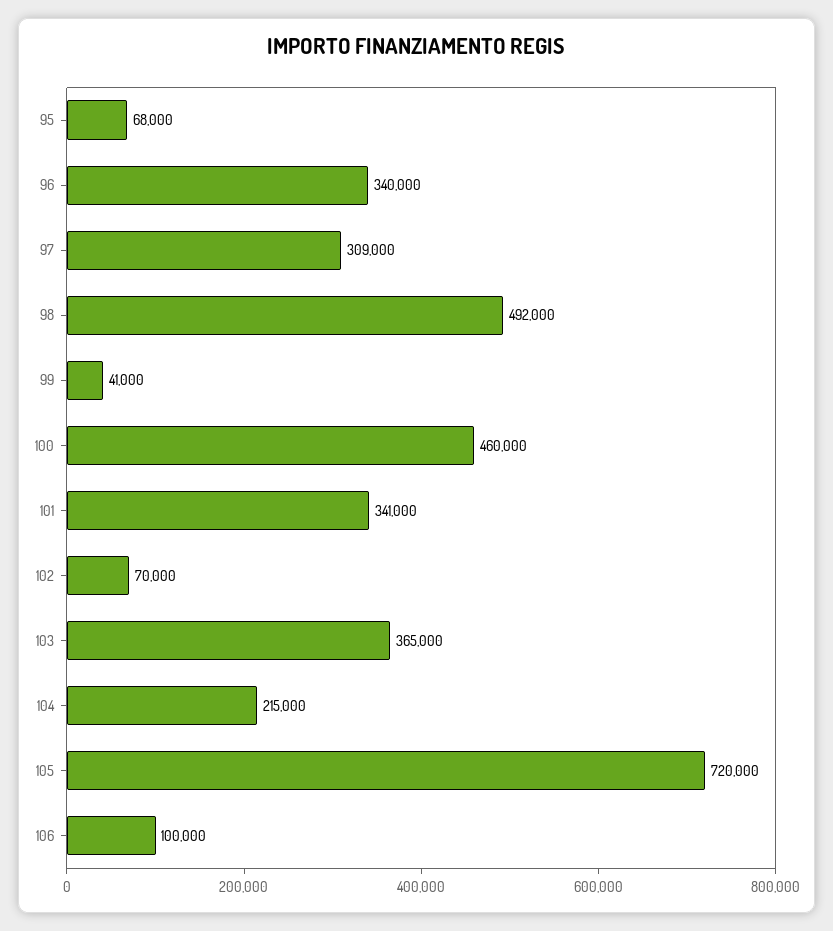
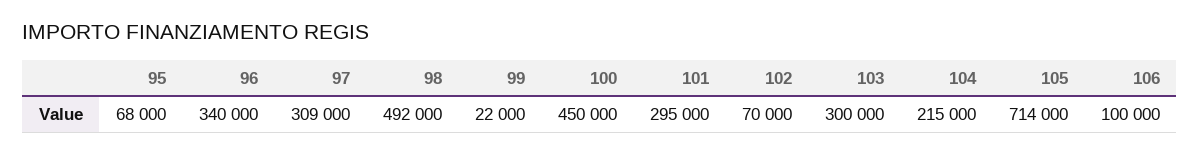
99: 41000 -> 22000
100: 460000 -> 450000
101: 341000 -> 295000
103: 365000 -> 300000
105: 720000 -> 714000

